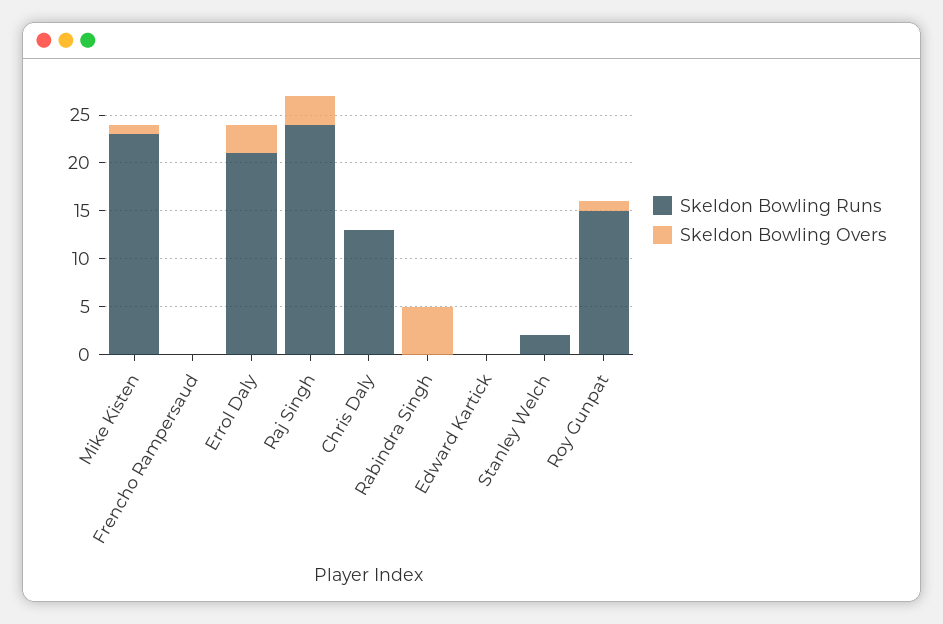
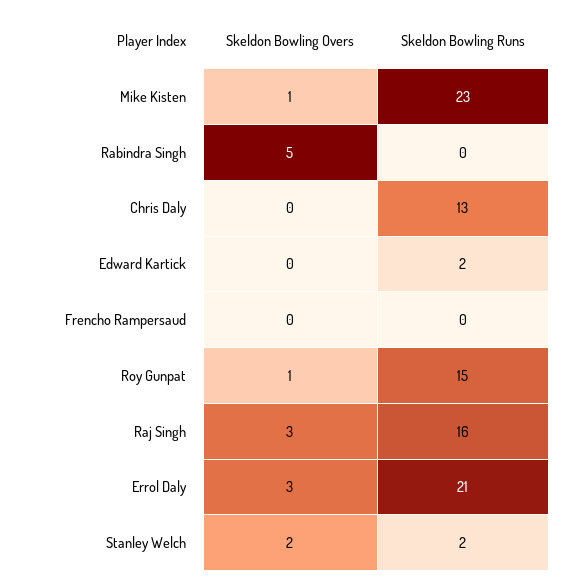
Skeldon Bowling Runs, Raj Singh: 24 -> 16
Skeldon Bowling Runs, Edward Kartick: 0 -> 2
Skeldon Bowling Overs, Stanley Welch: 0 -> 2

